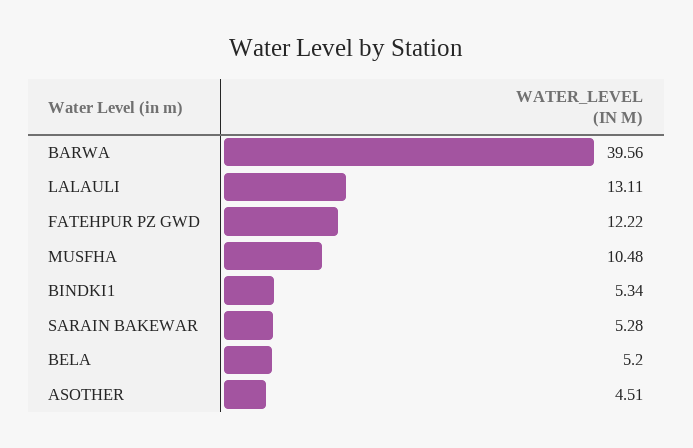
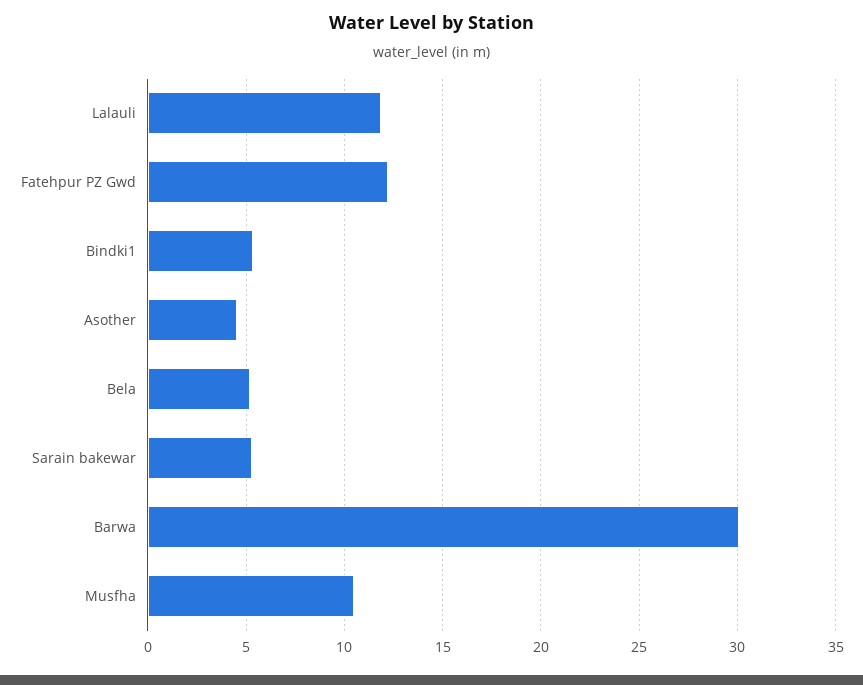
BARWA: 39.56 -> 30
LALAULI: 13.11 -> 12

